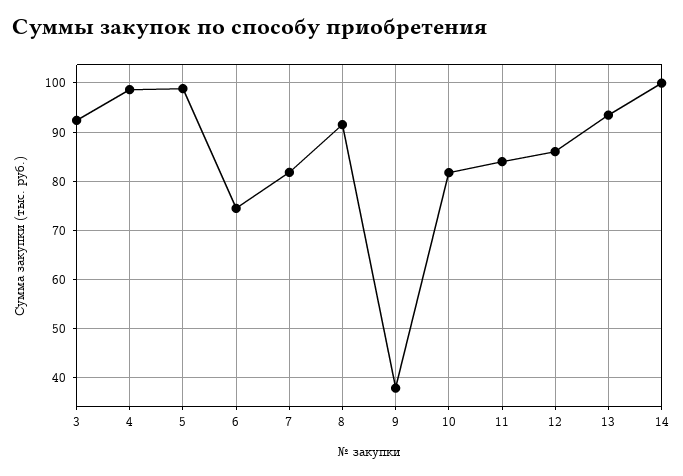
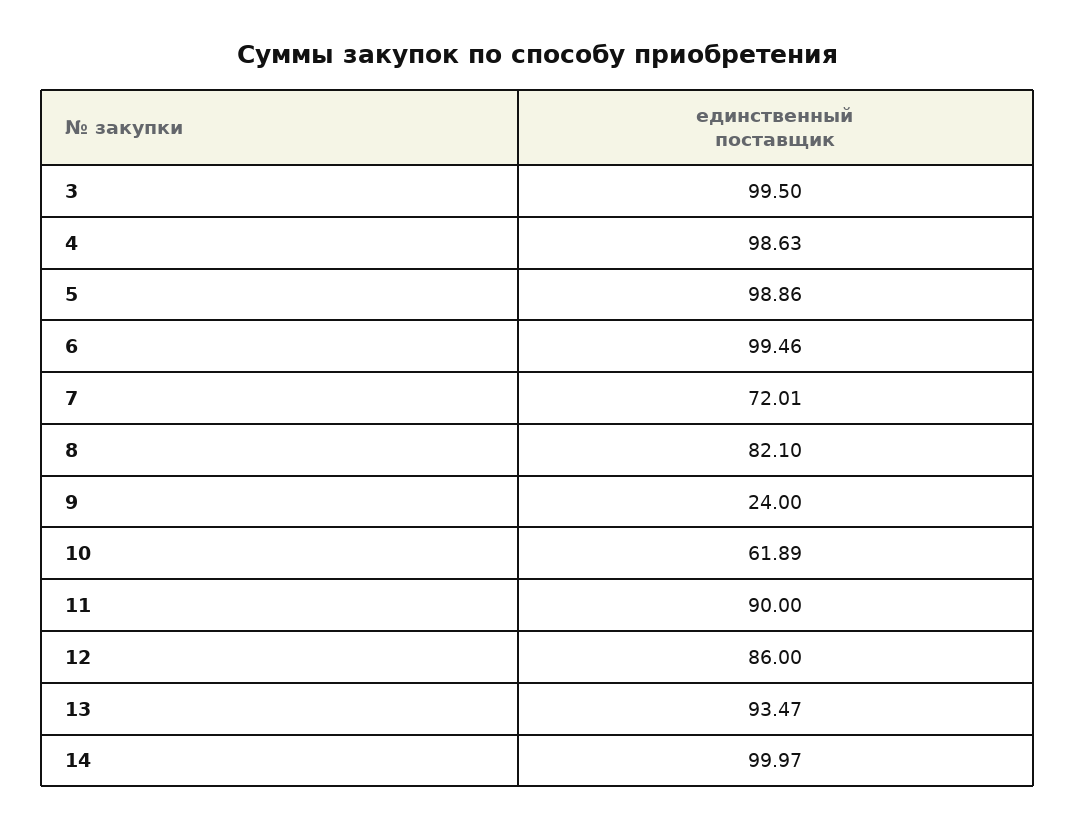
3: 92 -> 99.5
6: 74 -> 99.46
7: 82 -> 72.01
8: 92 -> 82.1
9: 38 -> 24
10: 82 -> 61.89
11: 84 -> 90

